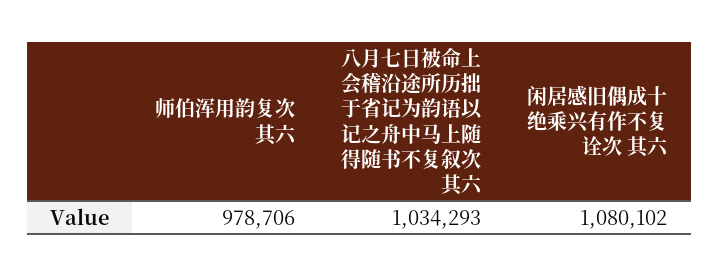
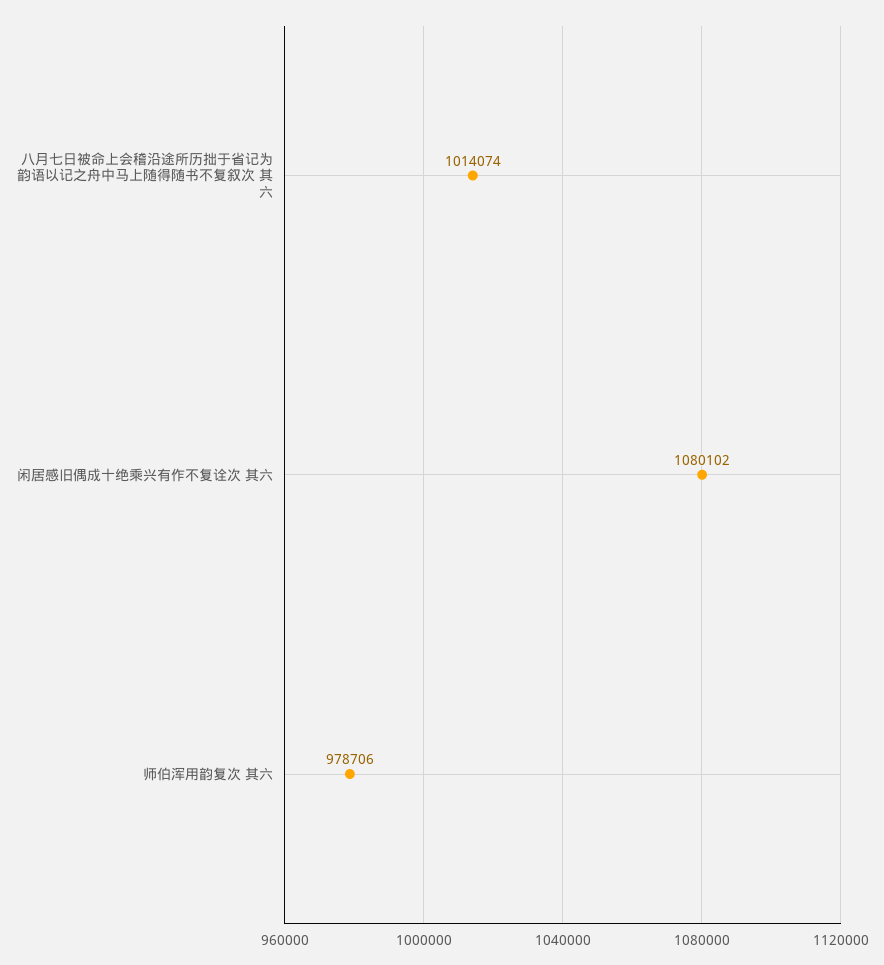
八月七日被命上会稽沿途所历拙于省记为韵语以记之舟中马上随得随书不复叙次 其六: 1034293 -> 1014074

